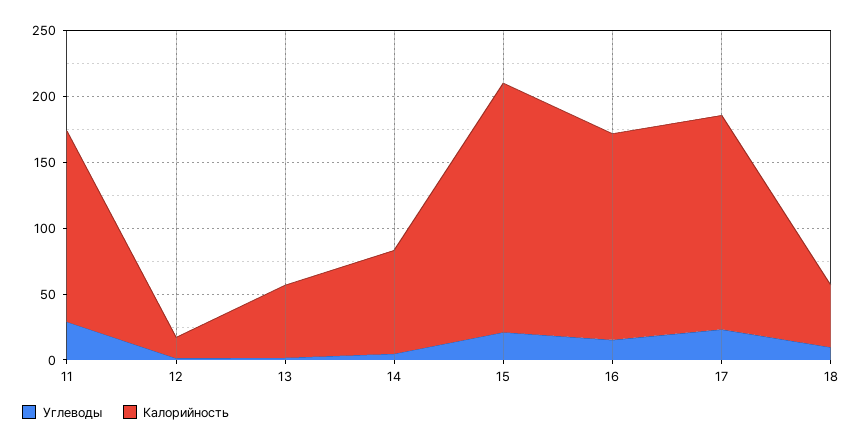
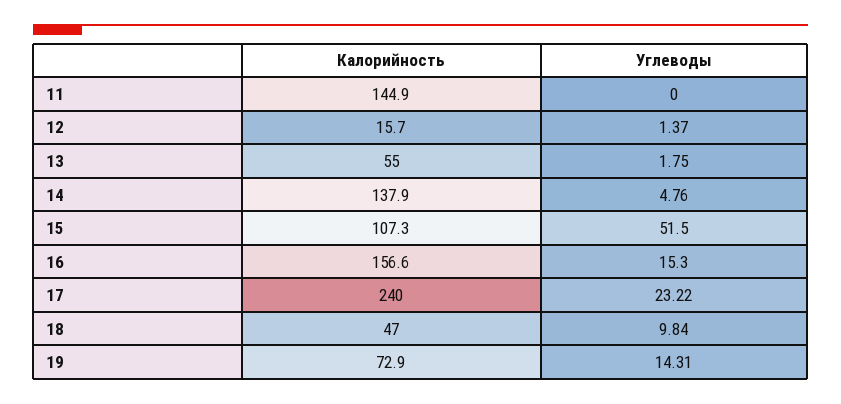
Углеводы, 11: 30 -> 0
Калорийность, 14: 80 -> 137.9
Углеводы, 15: 20 -> 51.5
Калорийность, 15: 190 -> 107.3
Калорийность, 17: 160 -> 240
Калорийность, 19: none -> 72.9
Углеводы, 19: none -> 14.31

